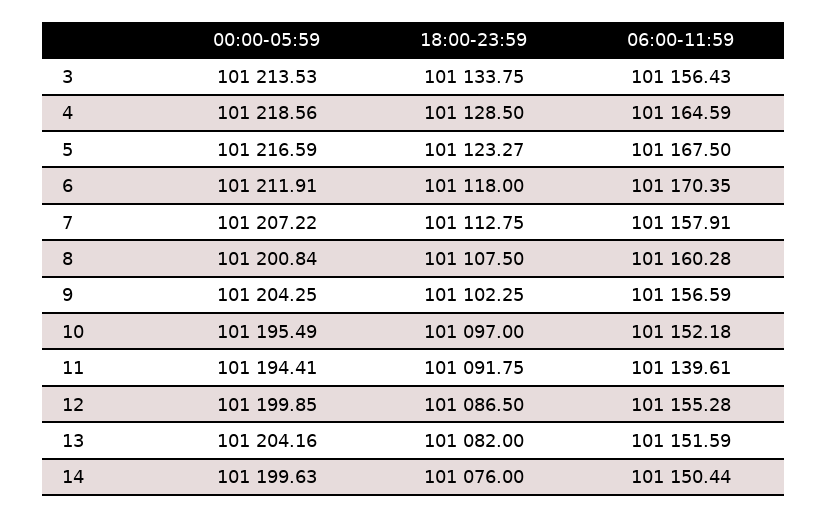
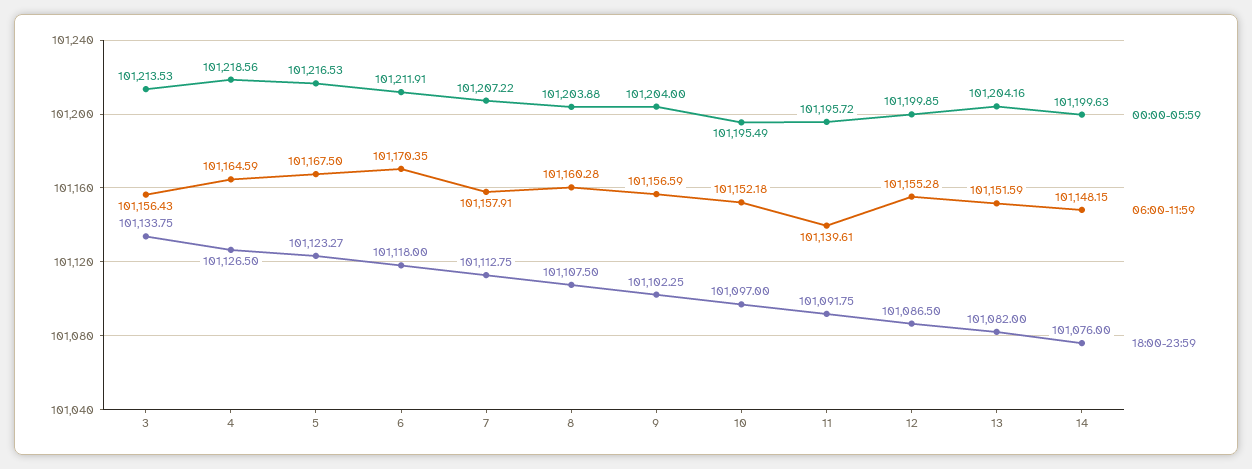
18:00-23:59, 4: 101128.5 -> 101126.5
00:00-05:59, 5: 101216.59 -> 101216.53
00:00-05:59, 8: 101200.84 -> 101203.88
00:00-05:59, 9: 101204.25 -> 101204
00:00-05:59, 11: 101194.41 -> 101195.72
06:00-11:59, 14: 101150.44 -> 101148.15

